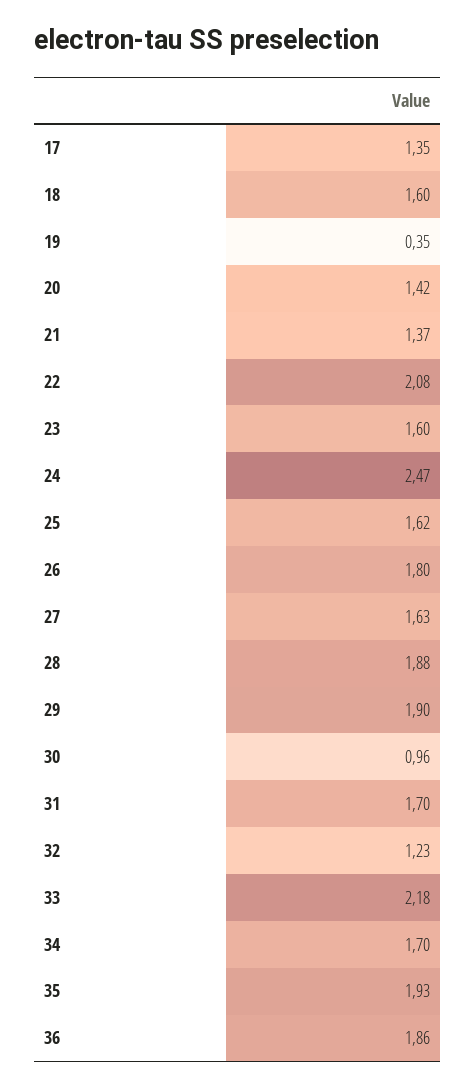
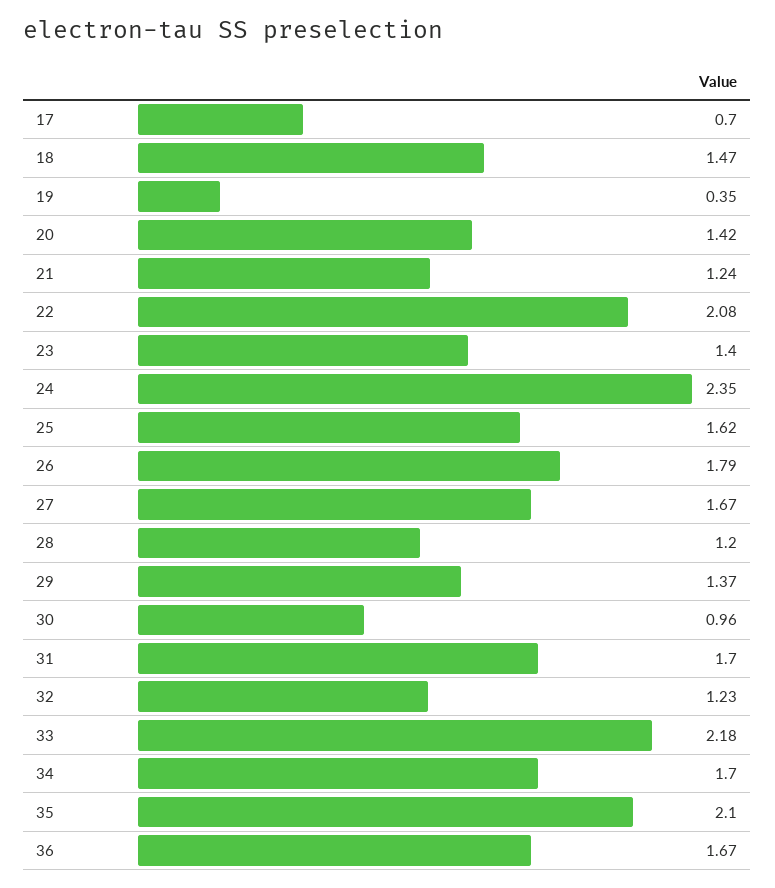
17: 1.35 -> 0.7
18: 1.6 -> 1.47
21: 1.37 -> 1.24
23: 1.6 -> 1.4
24: 2.47 -> 2.35
26: 1.8 -> 1.79
27: 1.63 -> 1.67
28: 1.88 -> 1.2
29: 1.9 -> 1.37
35: 1.93 -> 2.1
36: 1.86 -> 1.67

